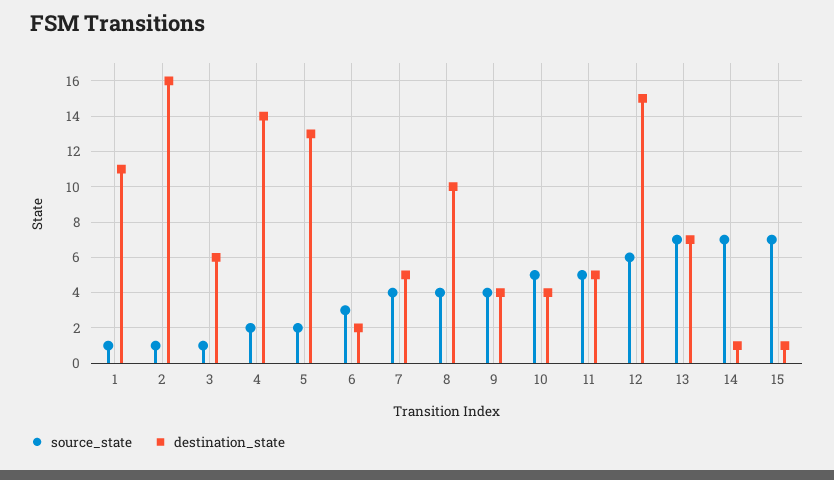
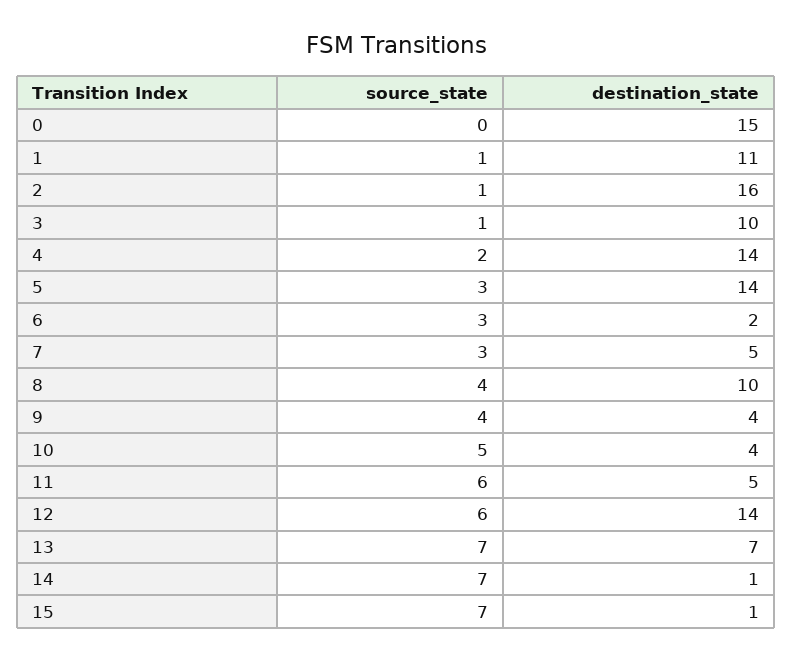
destination_state, 3: 6 -> 10
source_state, 5: 2 -> 3
destination_state, 5: 13 -> 14
source_state, 7: 4 -> 3
source_state, 11: 5 -> 6
destination_state, 12: 15 -> 14
source_state, 0: none -> 0
destination_state, 0: none -> 15

